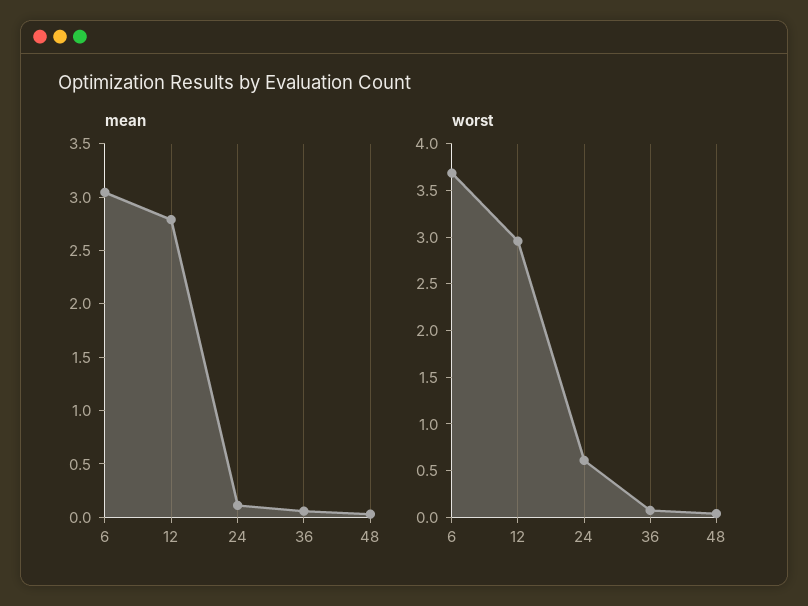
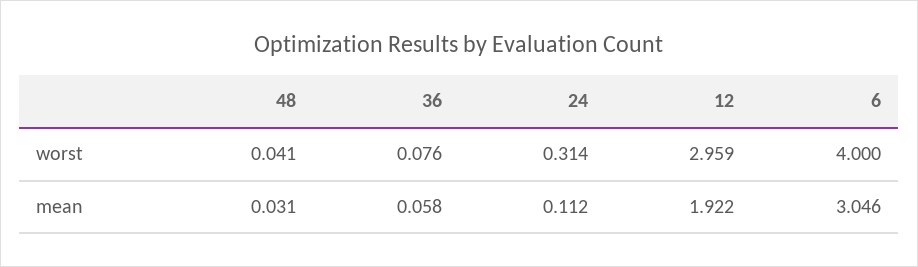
mean, 12: 2.8 -> 1.922
worst, 6: 3.7 -> 4
worst, 24: 0.6 -> 0.314

